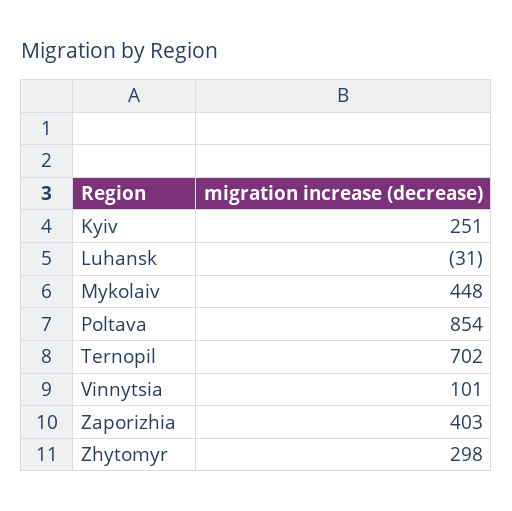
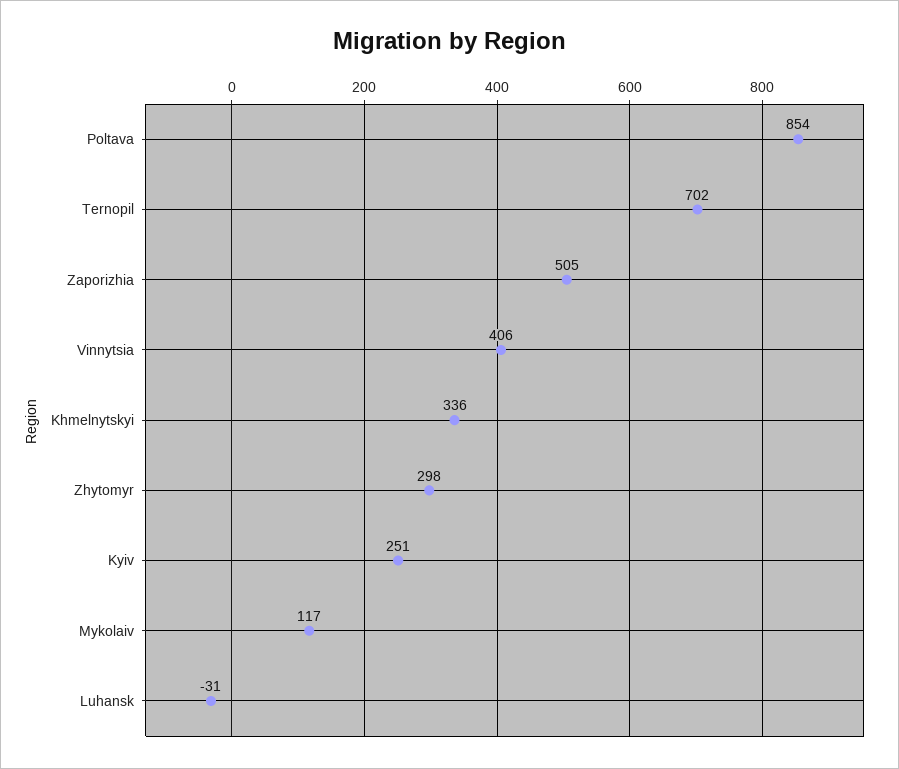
Mykolaiv: 448 -> 117
Vinnytsia: 101 -> 406
Zaporizhia: 403 -> 505
Khmelnytskyi: none -> 336

